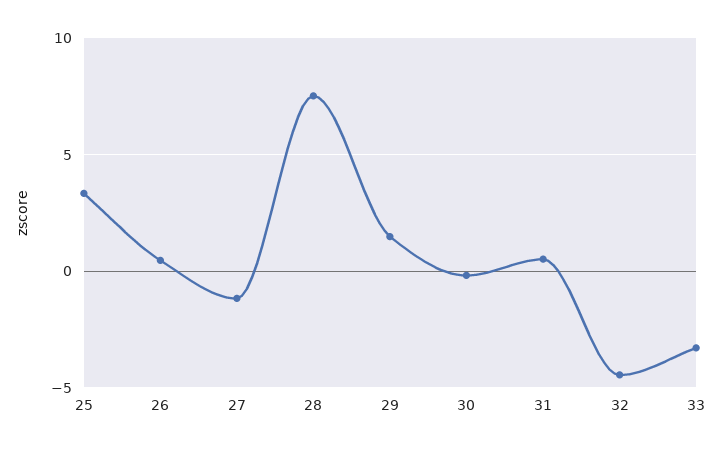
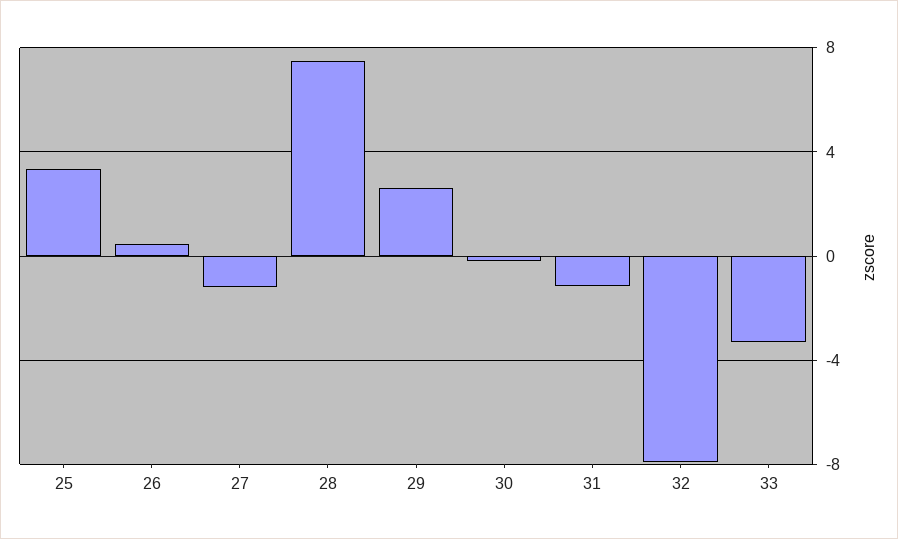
29: 1.5 -> 2.5
31: 0.5 -> -1
32: -4.5 -> -8

